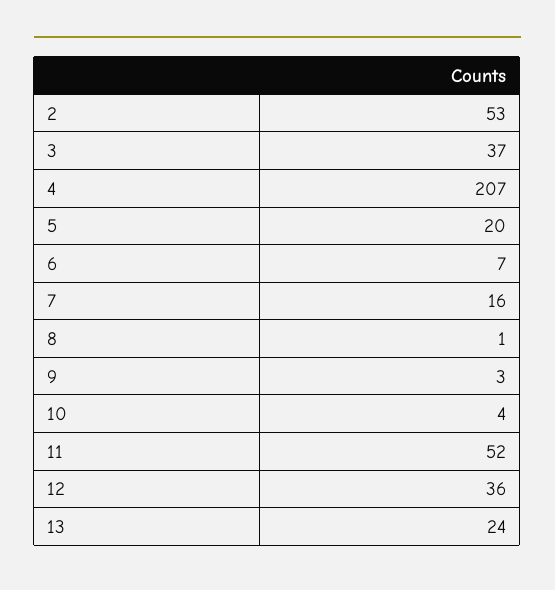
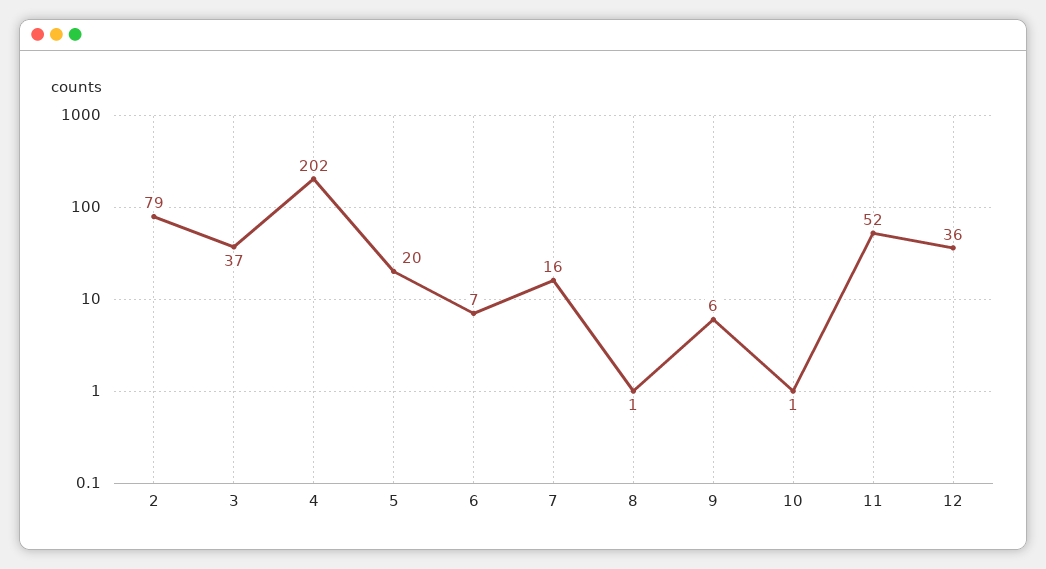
2: 53 -> 79
4: 207 -> 202
9: 3 -> 6
10: 4 -> 1
13: 24 -> none

